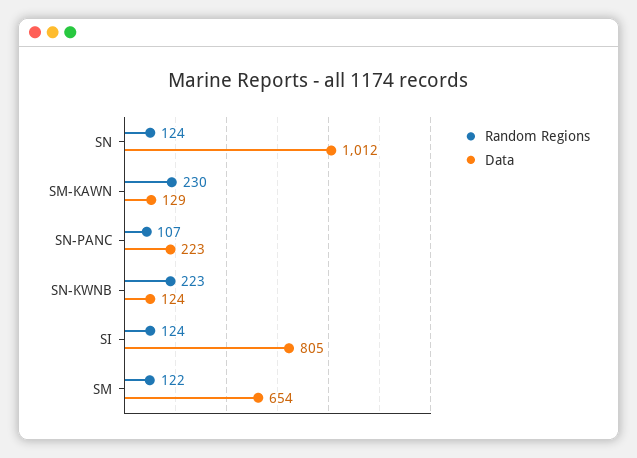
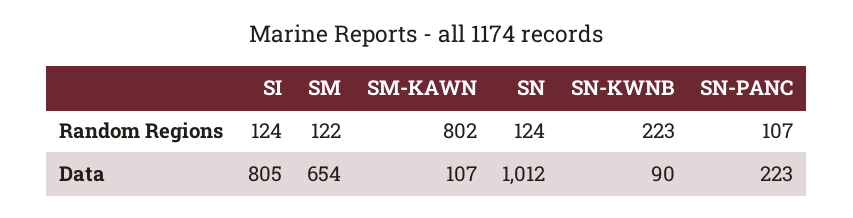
Random Regions, SM-KAWN: 230 -> 802
Data, SM-KAWN: 129 -> 107
Data, SN-KWNB: 124 -> 90

